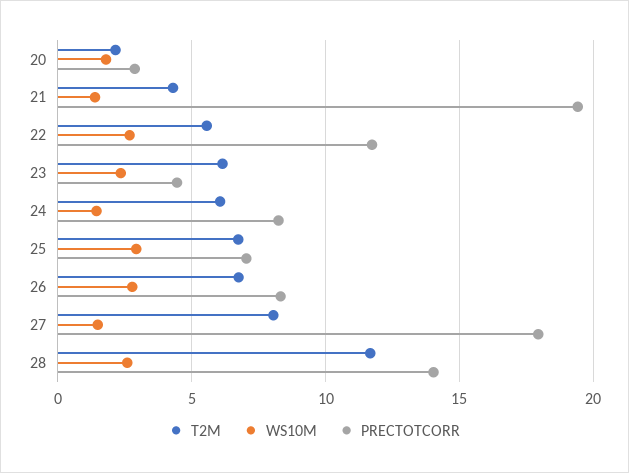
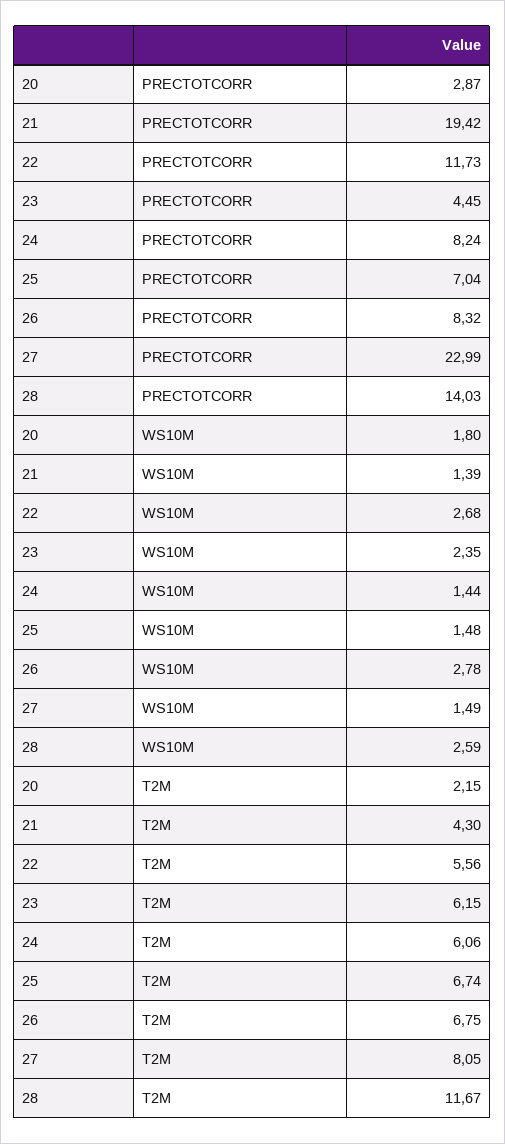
WS10M, 25: 3 -> 1.48
PRECTOTCORR, 27: 18 -> 22.99

